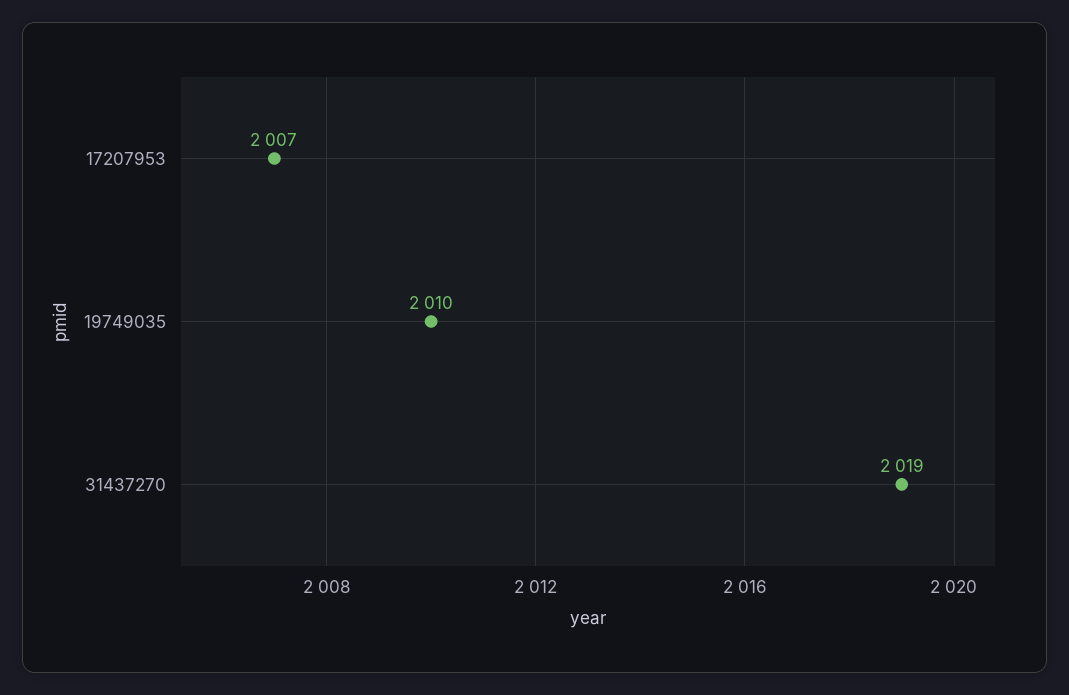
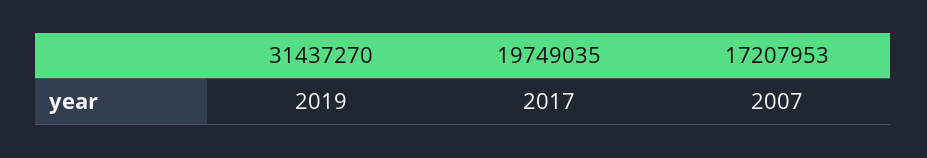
19749035: 2010 -> 2017

